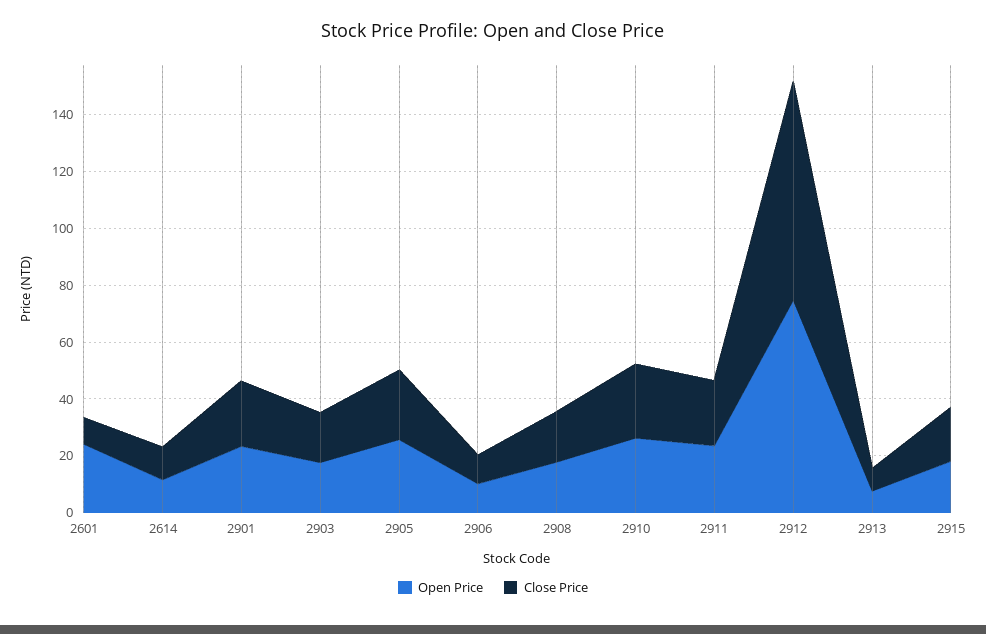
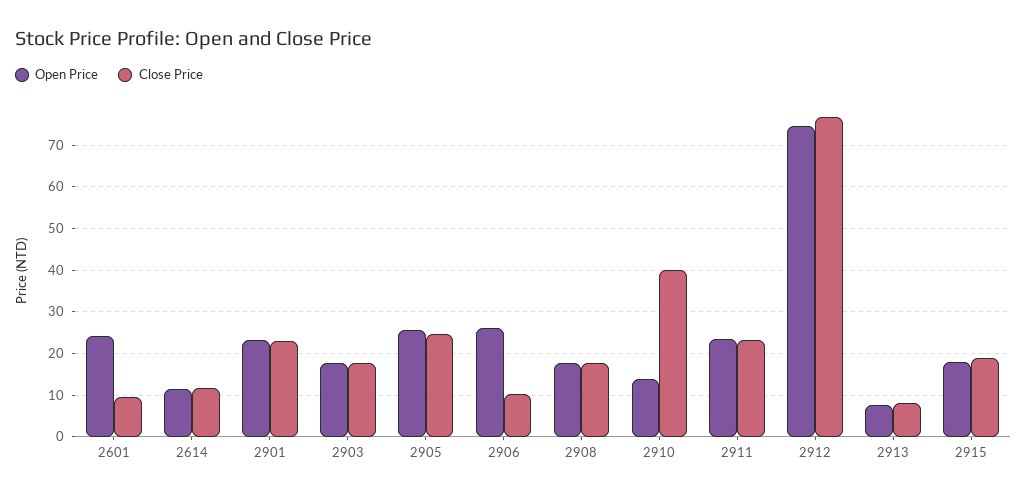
Open Price, 2906: 10 -> 26
Open Price, 2910: 25 -> 14
Close Price, 2910: 25 -> 40

